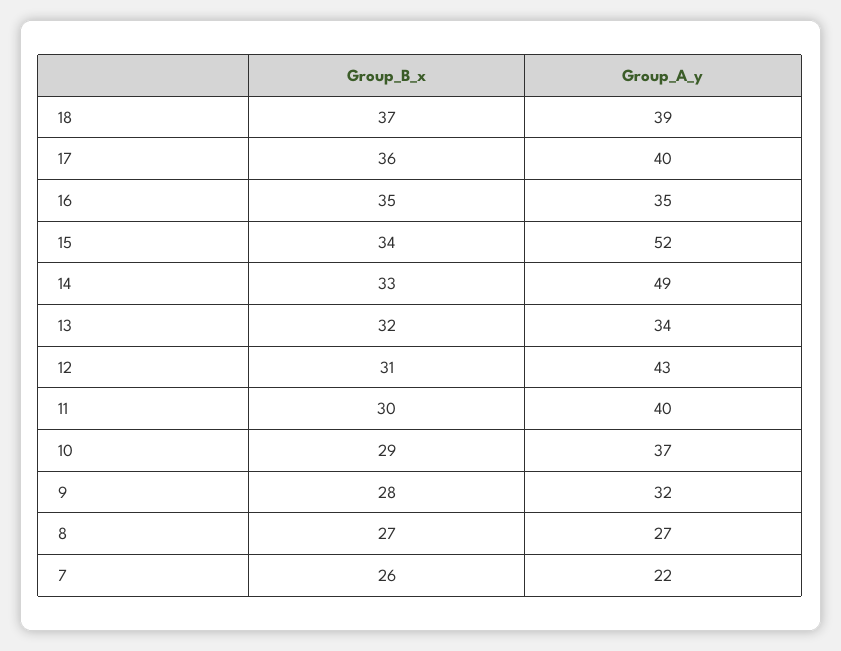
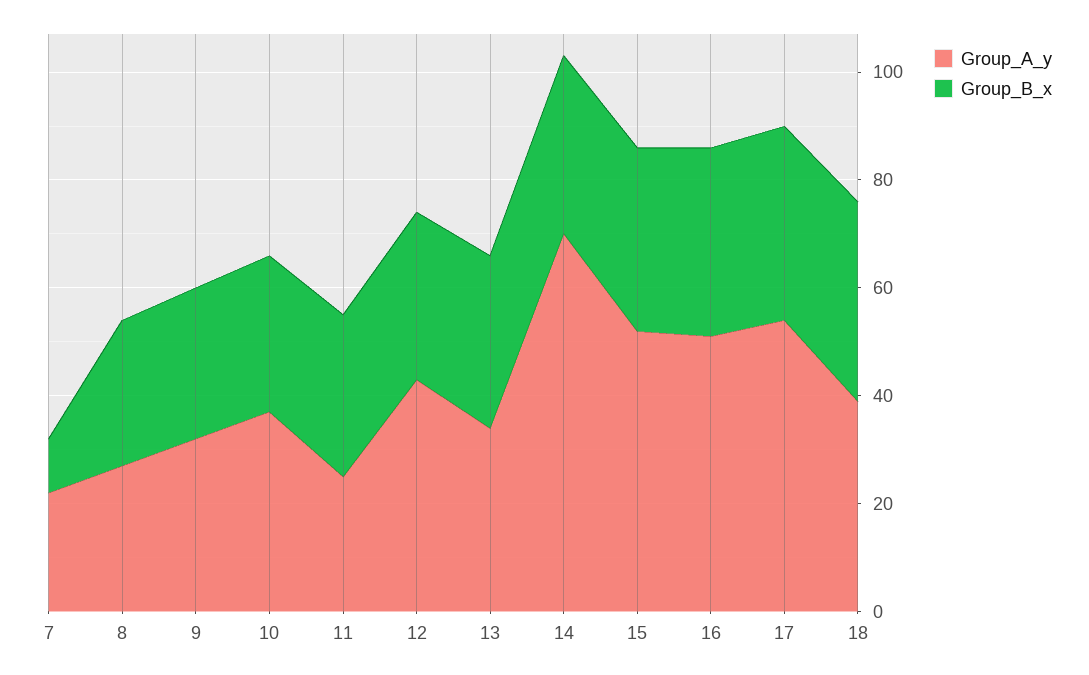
Group_A_y, 17: 40 -> 55
Group_A_y, 16: 35 -> 50
Group_A_y, 14: 49 -> 70
Group_A_y, 11: 40 -> 25
Group_B_x, 7: 26 -> 10

